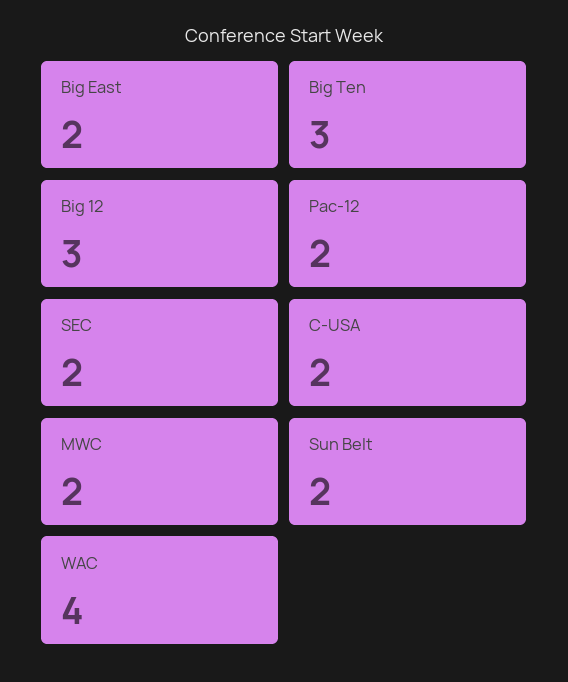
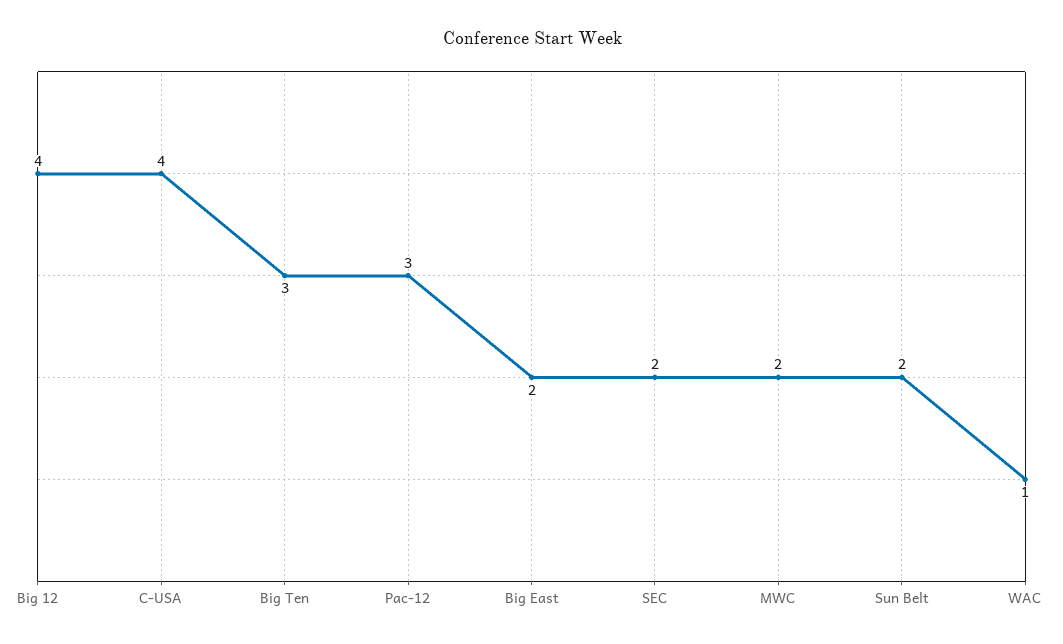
Big 12: 3 -> 4
Pac-12: 2 -> 3
C-USA: 2 -> 4
WAC: 4 -> 1

